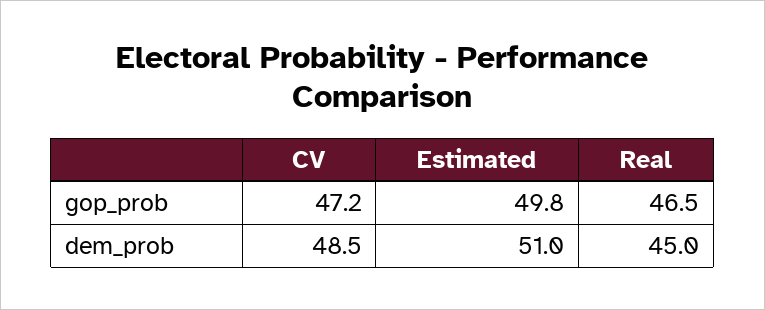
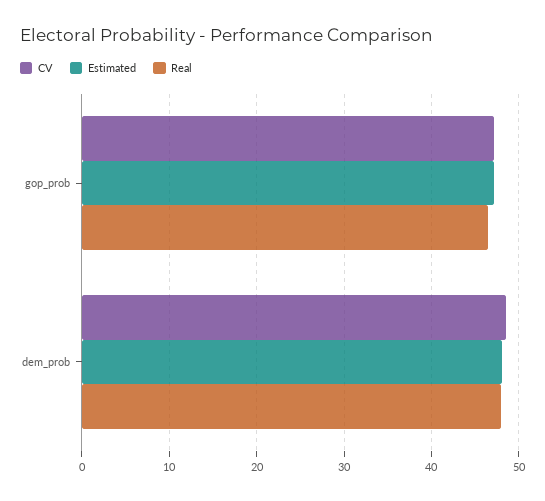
Estimated, gop_prob: 49.8 -> 47
Estimated, dem_prob: 51 -> 48
Real, dem_prob: 45 -> 48

